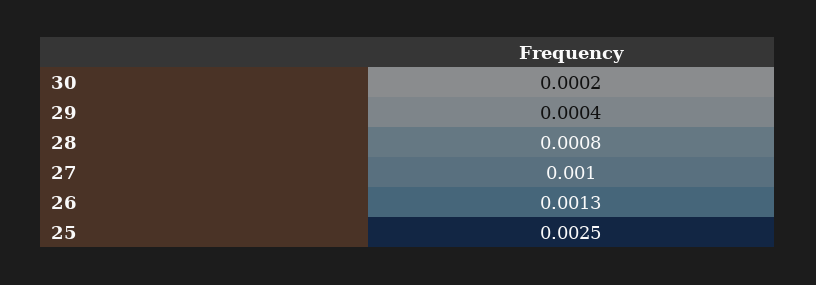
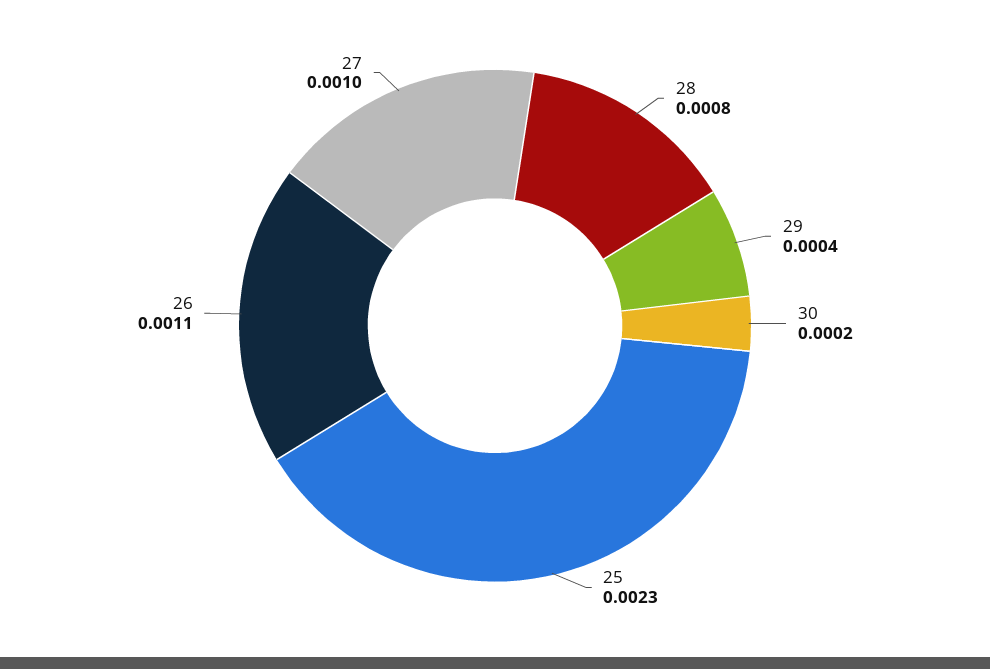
26: 0.0013 -> 0.0011
25: 0.0025 -> 0.0023

